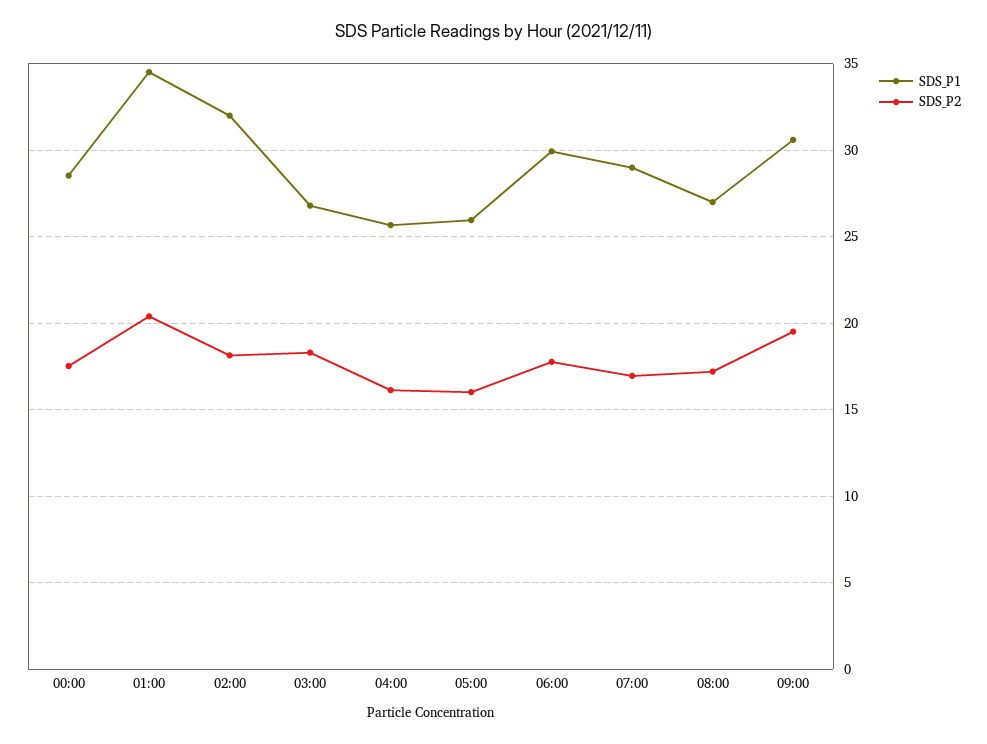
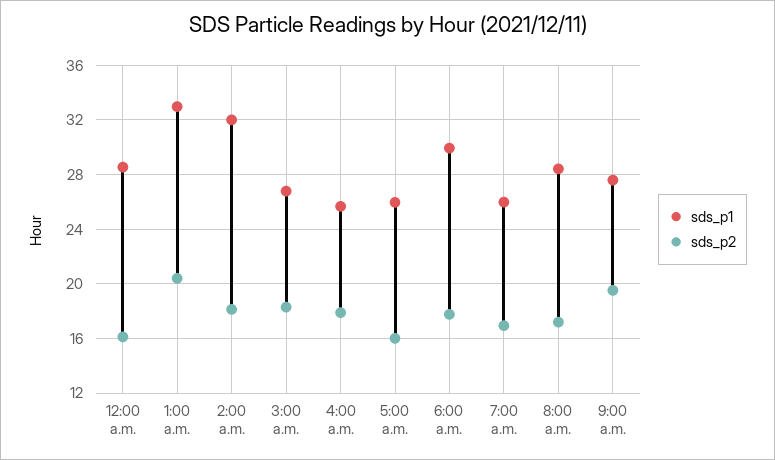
SDS_P2, 00:00: 17.5 -> 16
SDS_P1, 01:00: 34.5 -> 33
SDS_P2, 04:00: 16 -> 18
SDS_P1, 07:00: 29 -> 26
SDS_P1, 08:00: 27 -> 28.5
SDS_P1, 09:00: 30.5 -> 27.5

